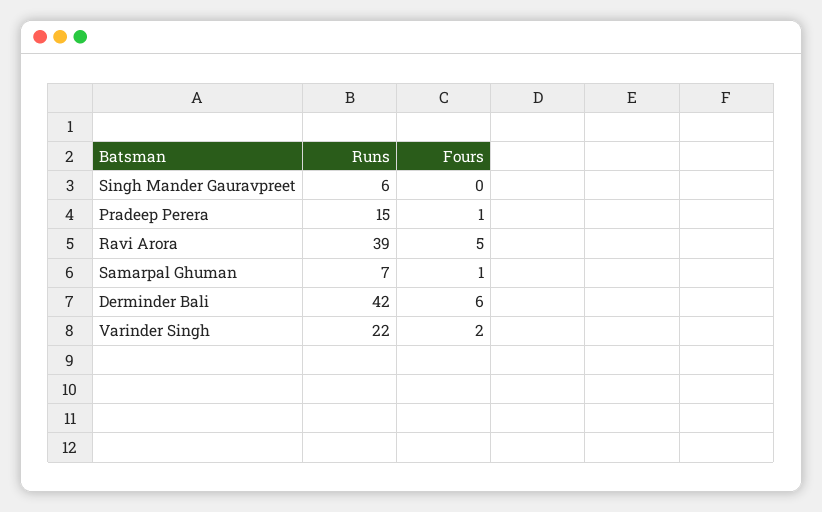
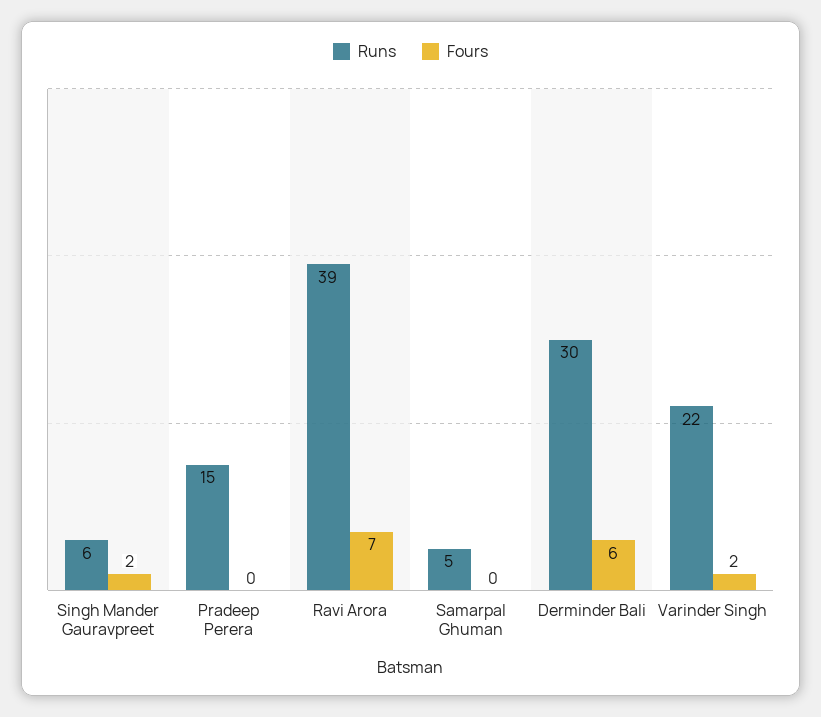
Fours, Singh Mander Gauravpreet: 0 -> 2
Fours, Pradeep Perera: 1 -> 0
Fours, Ravi Arora: 5 -> 7
Runs, Samarpal Ghuman: 7 -> 5
Fours, Samarpal Ghuman: 1 -> 0
Runs, Derminder Bali: 42 -> 30

